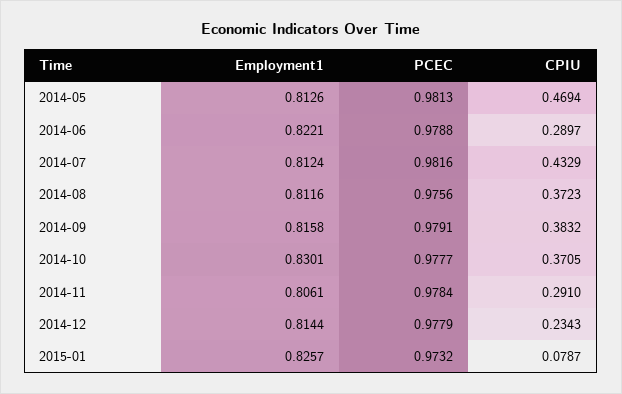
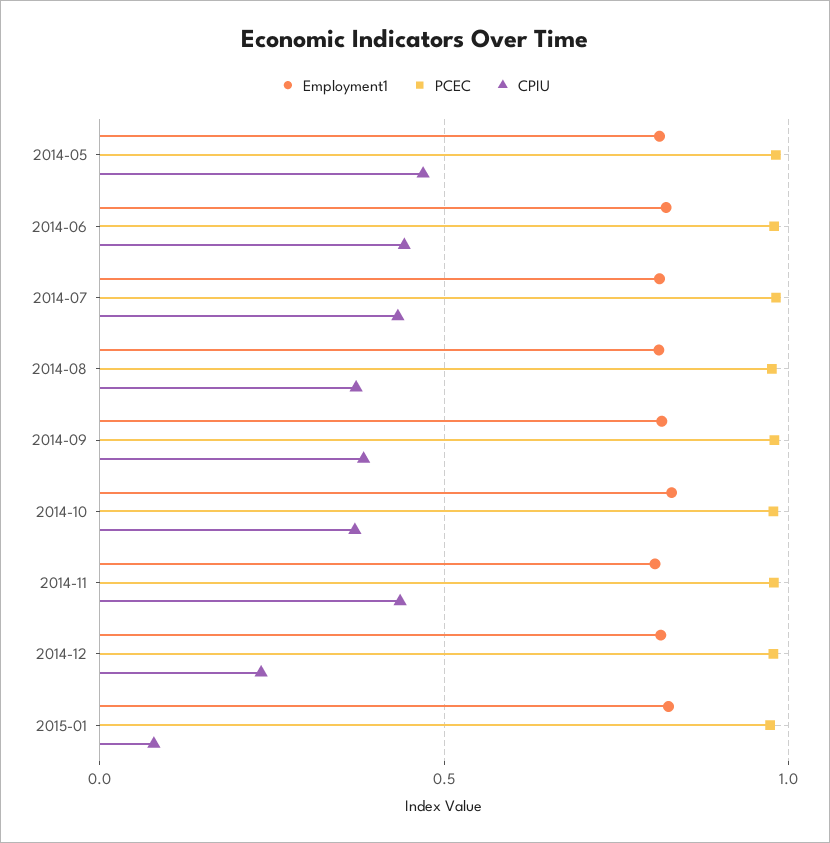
CPIU, 2014-06: 0.2897 -> 0.45
CPIU, 2014-11: 0.291 -> 0.45

